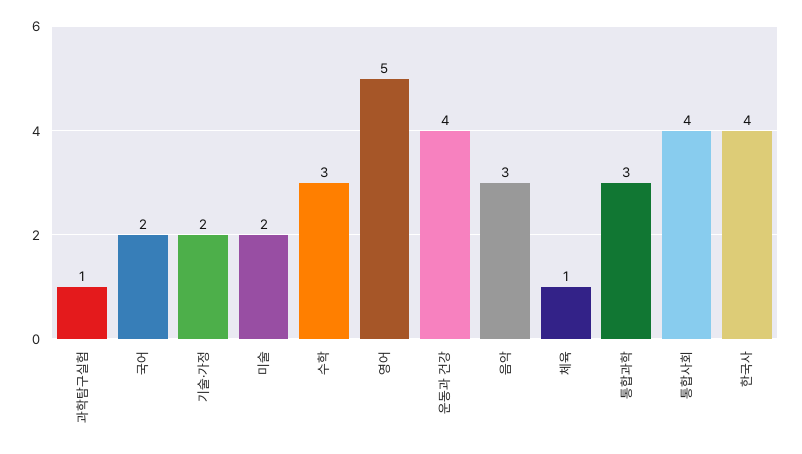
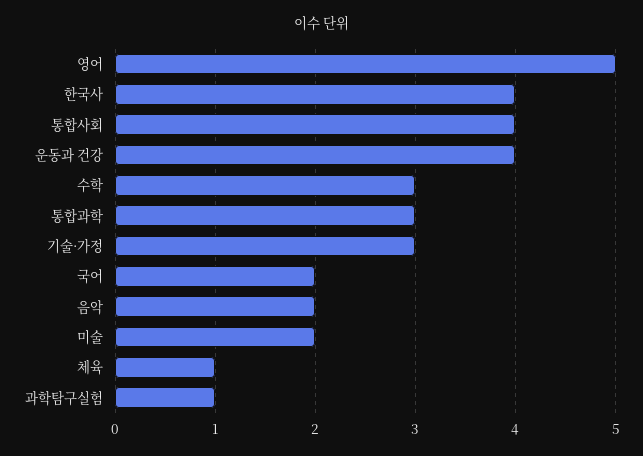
기술·가정: 2 -> 3
음악: 3 -> 2

